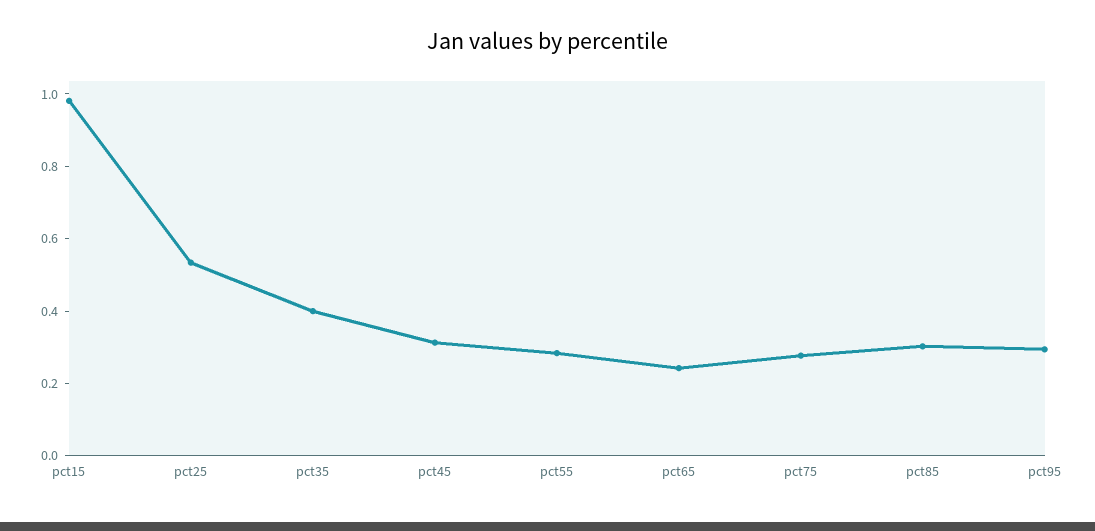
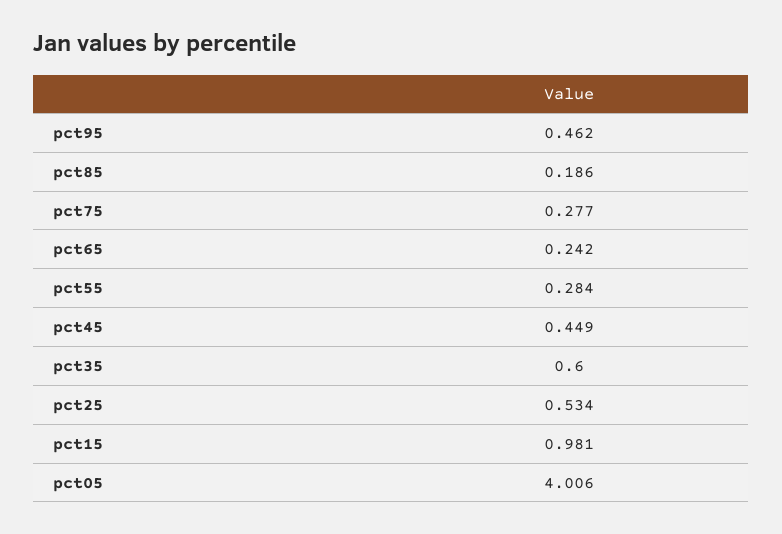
pct35: 0.4 -> 0.6
pct45: 0.3 -> 0.449
pct85: 0.3 -> 0.186
pct95: 0.3 -> 0.462
pct05: none -> 4.006

